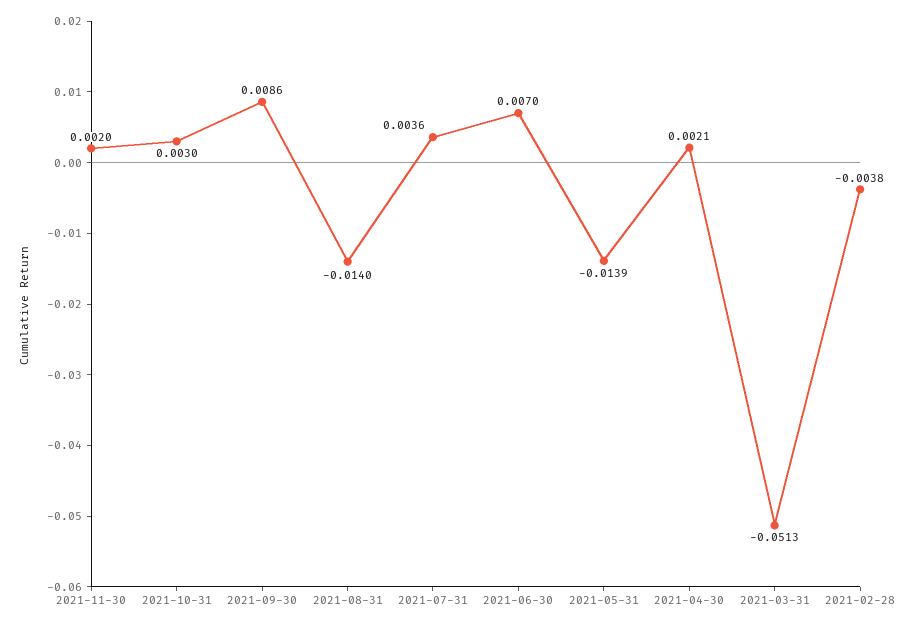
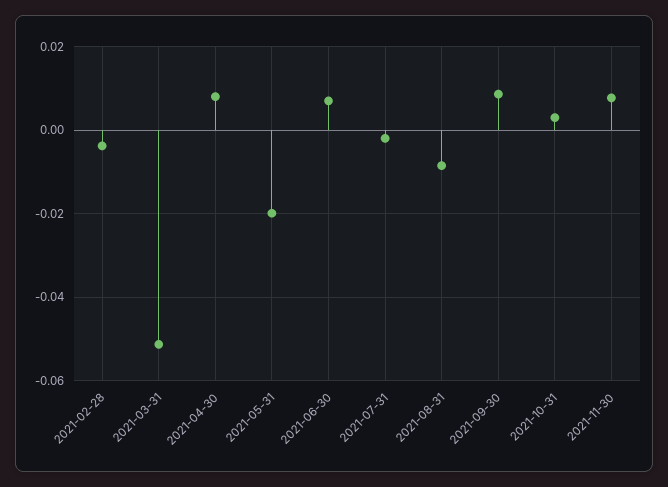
2021-11-30: 0.002 -> 0.008
2021-08-31: -0.014 -> -0.008
2021-07-31: 0.0036 -> -0.002
2021-05-31: -0.0139 -> -0.02
2021-04-30: 0.0021 -> 0.008

